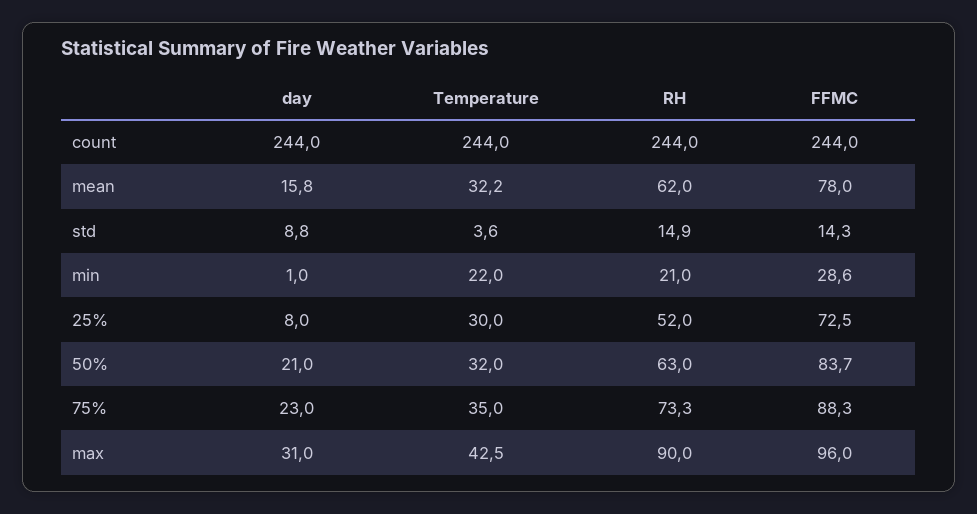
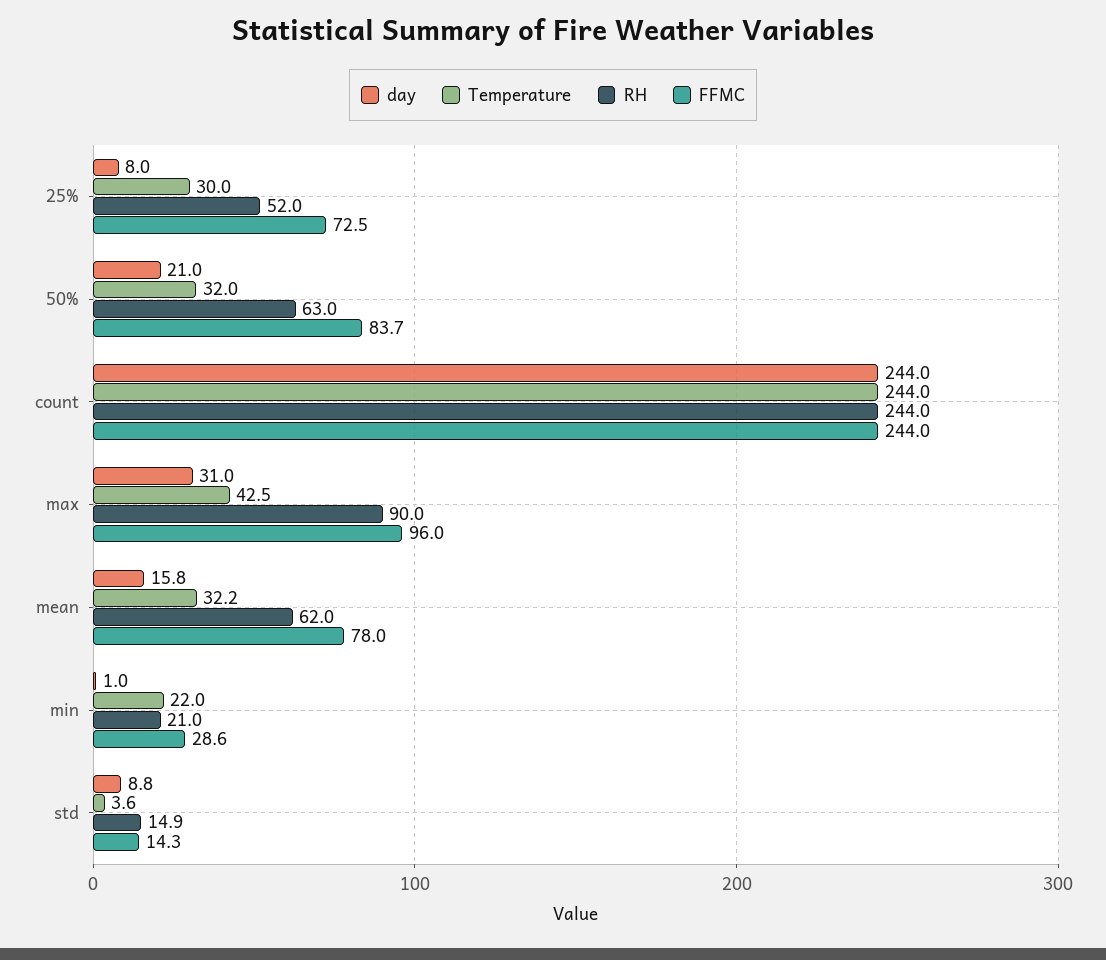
day, 75%: 23 -> none
Temperature, 75%: 35 -> none
RH, 75%: 73.3 -> none
FFMC, 75%: 88.3 -> none

